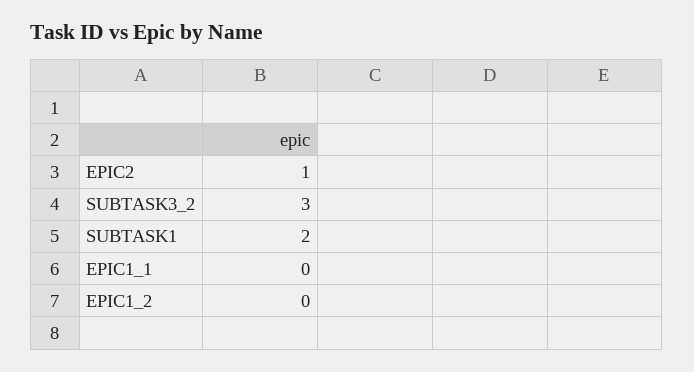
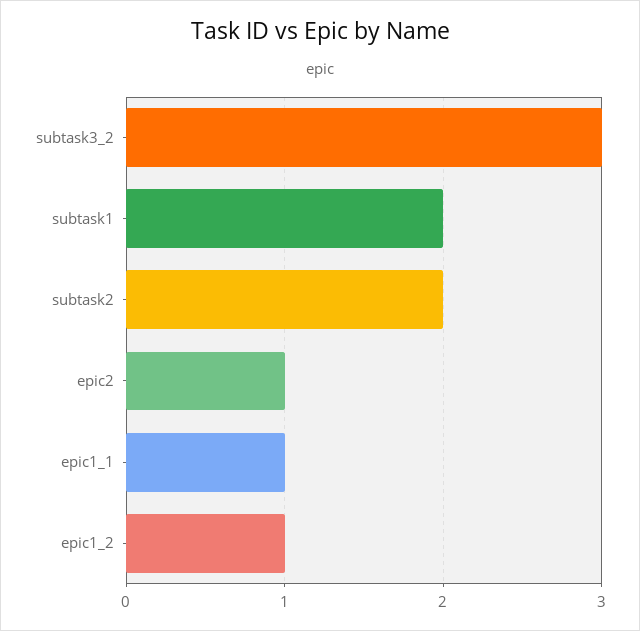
EPIC1_1: 0 -> 1
EPIC1_2: 0 -> 1
subtask2: none -> 2

